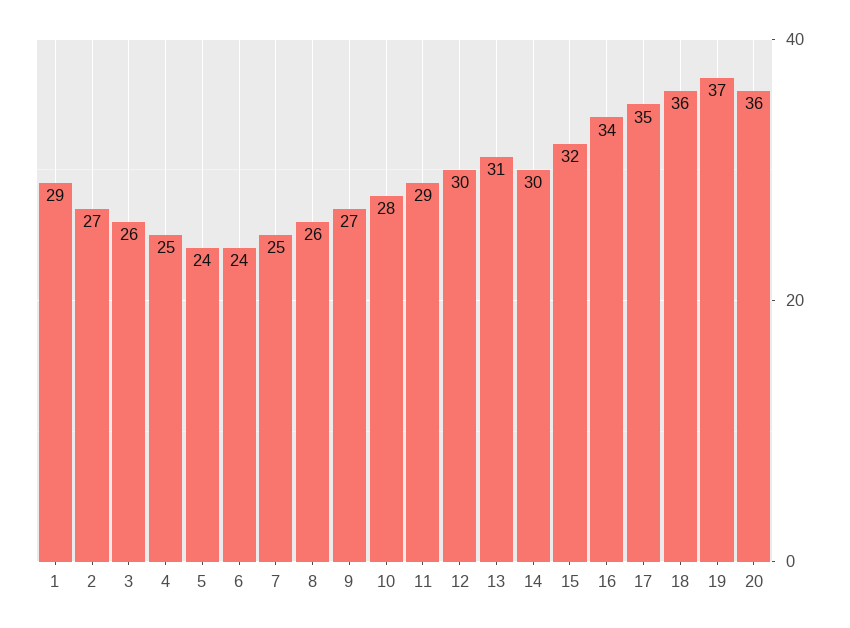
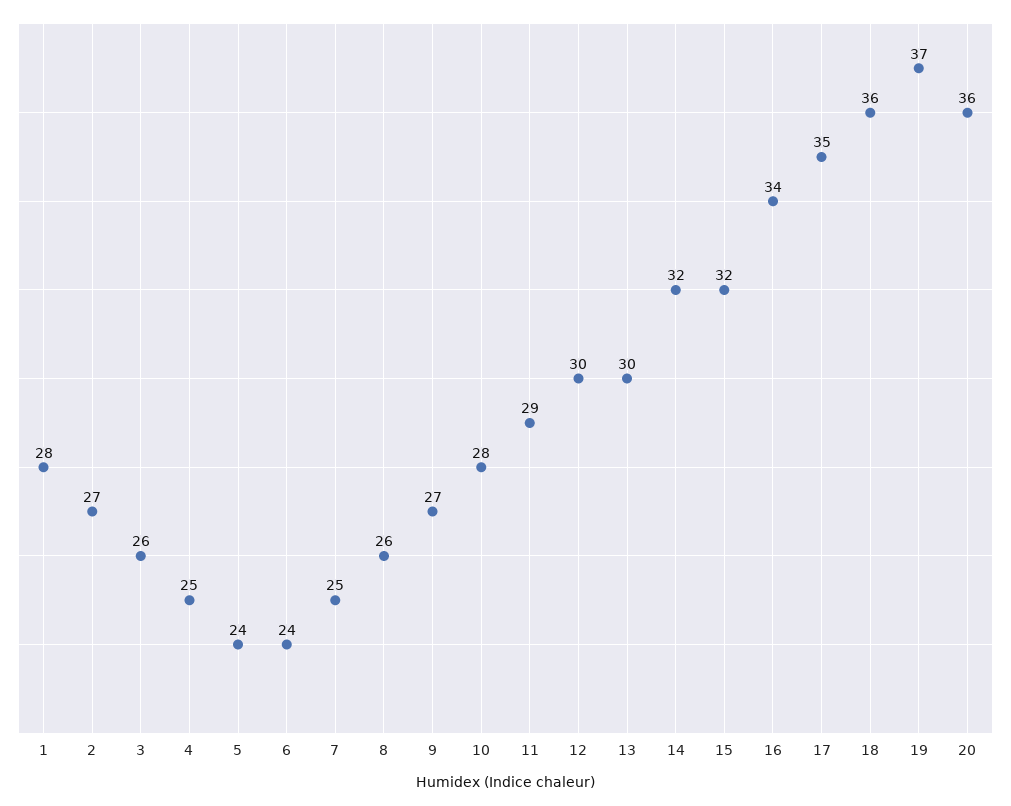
1: 29 -> 28
13: 31 -> 30
14: 30 -> 32

